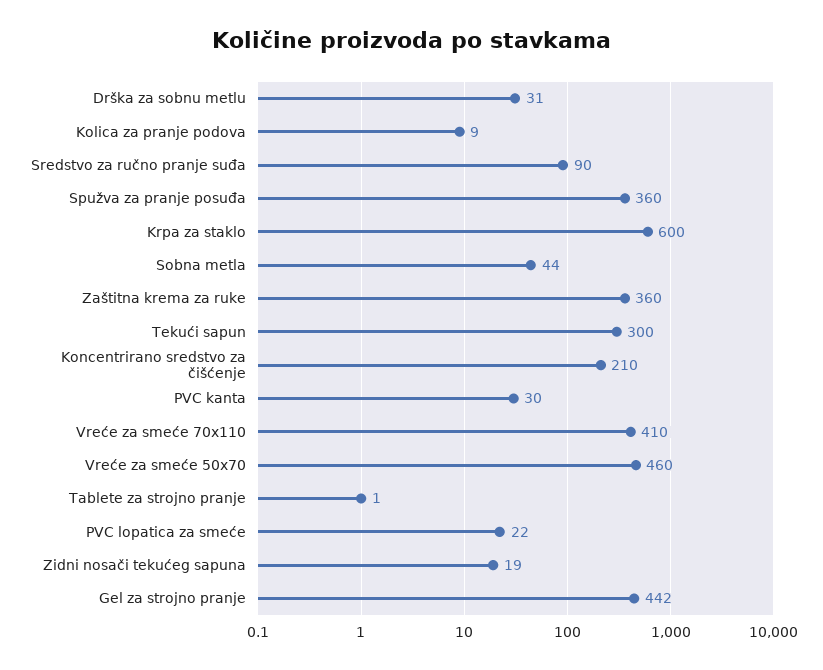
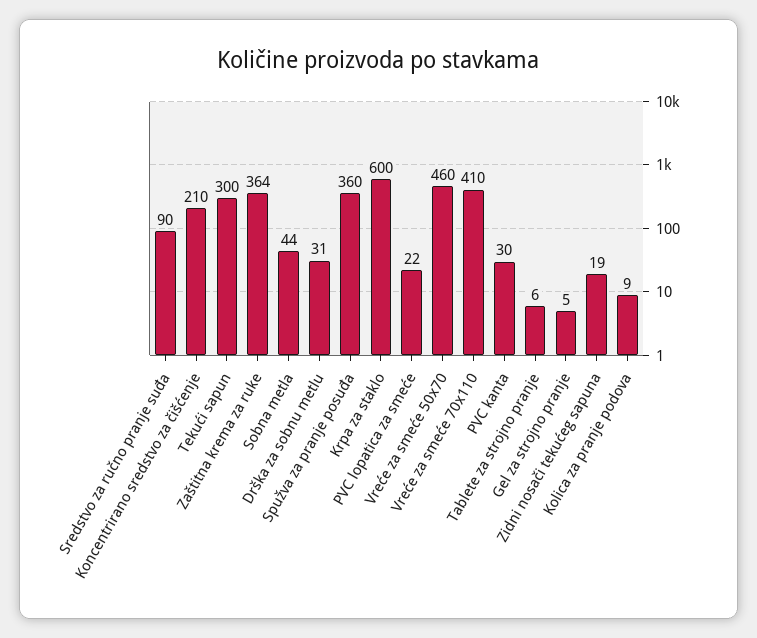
Zaštitna krema za ruke: 360 -> 364
Tablete za strojno pranje: 1 -> 6
Gel za strojno pranje: 442 -> 5

